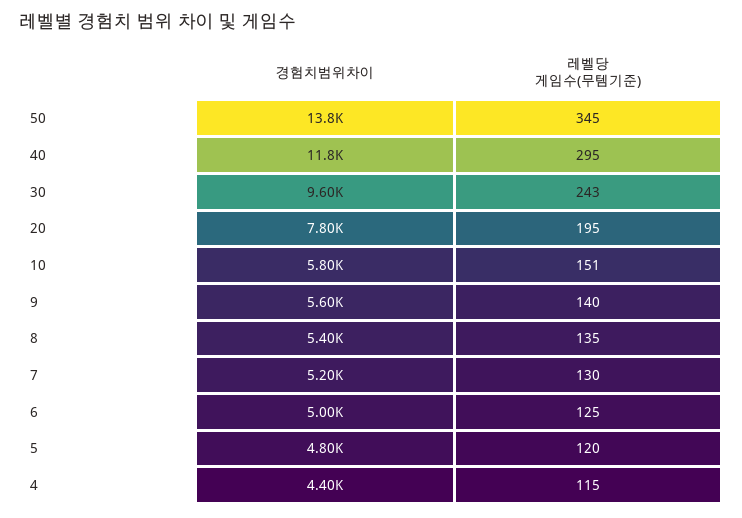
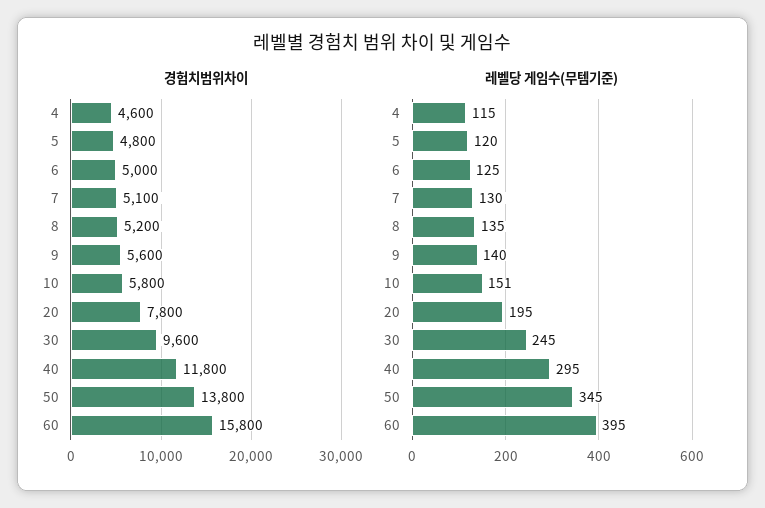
레벨당 게임수(무템기준), 30: 243 -> 245
경험치범위차이, 8: 5400 -> 5200
경험치범위차이, 7: 5200 -> 5100
경험치범위차이, 4: 4400 -> 4600
경험치범위차이, 60: none -> 15800
레벨당 게임수(무템기준), 60: none -> 395

